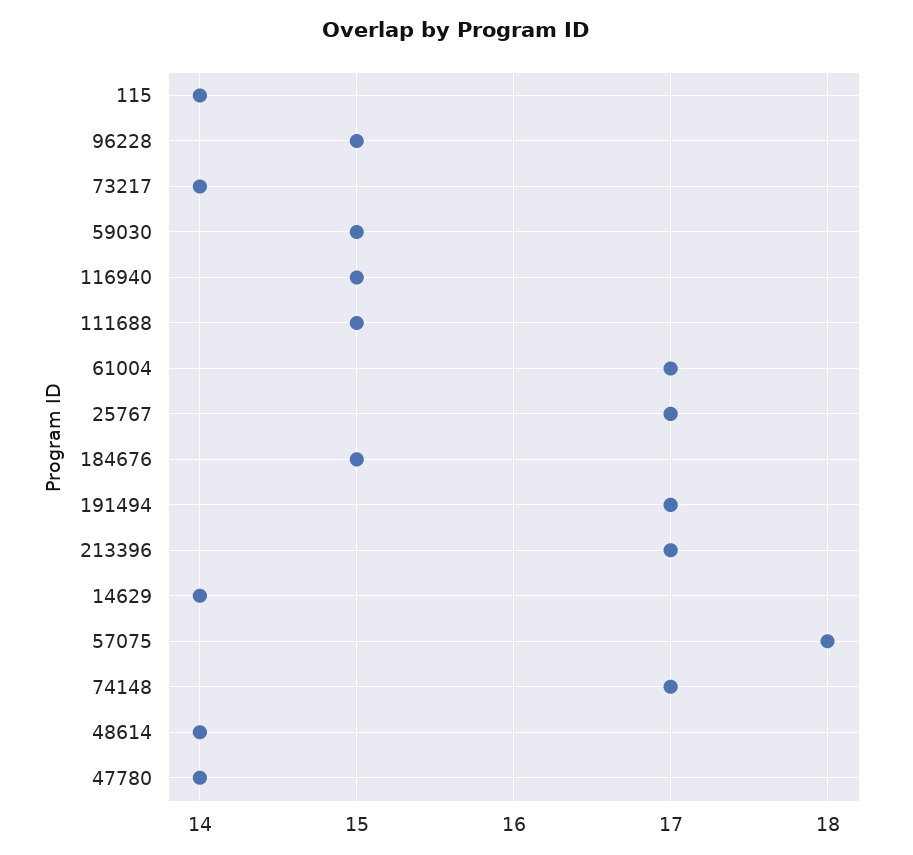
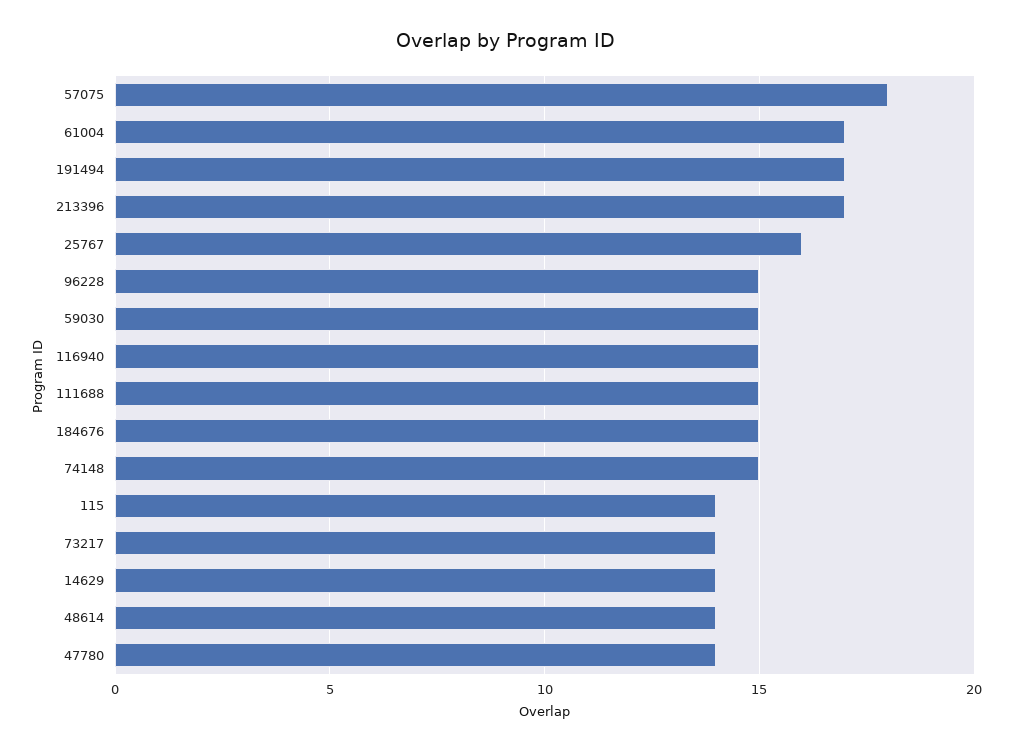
25767: 17 -> 16
74148: 17 -> 15

